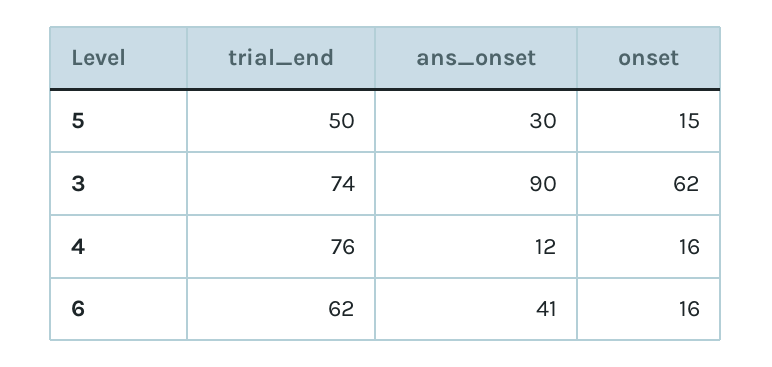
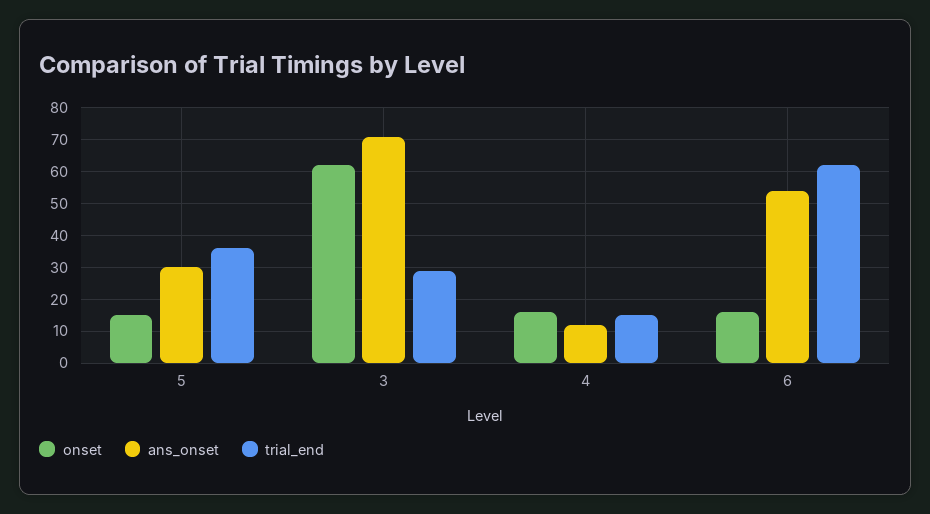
trial_end, 5: 50 -> 35
trial_end, 3: 74 -> 30
ans_onset, 3: 90 -> 70
trial_end, 4: 76 -> 15
ans_onset, 6: 41 -> 55

